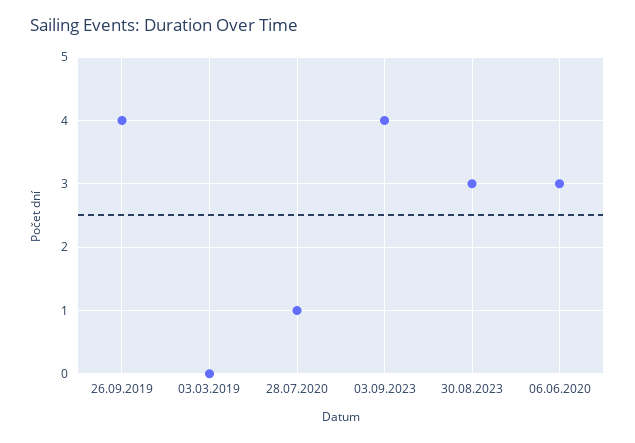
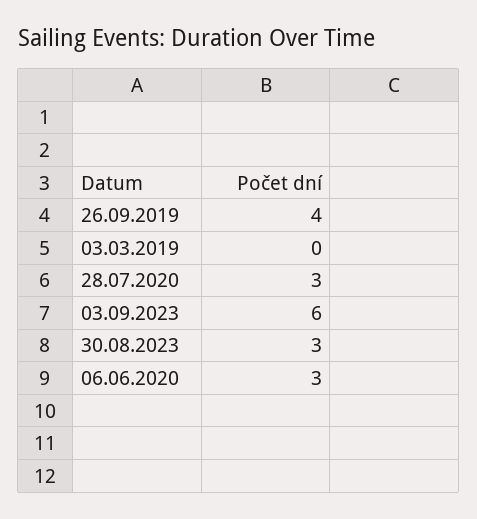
28.07.2020: 1 -> 3
03.09.2023: 4 -> 6

